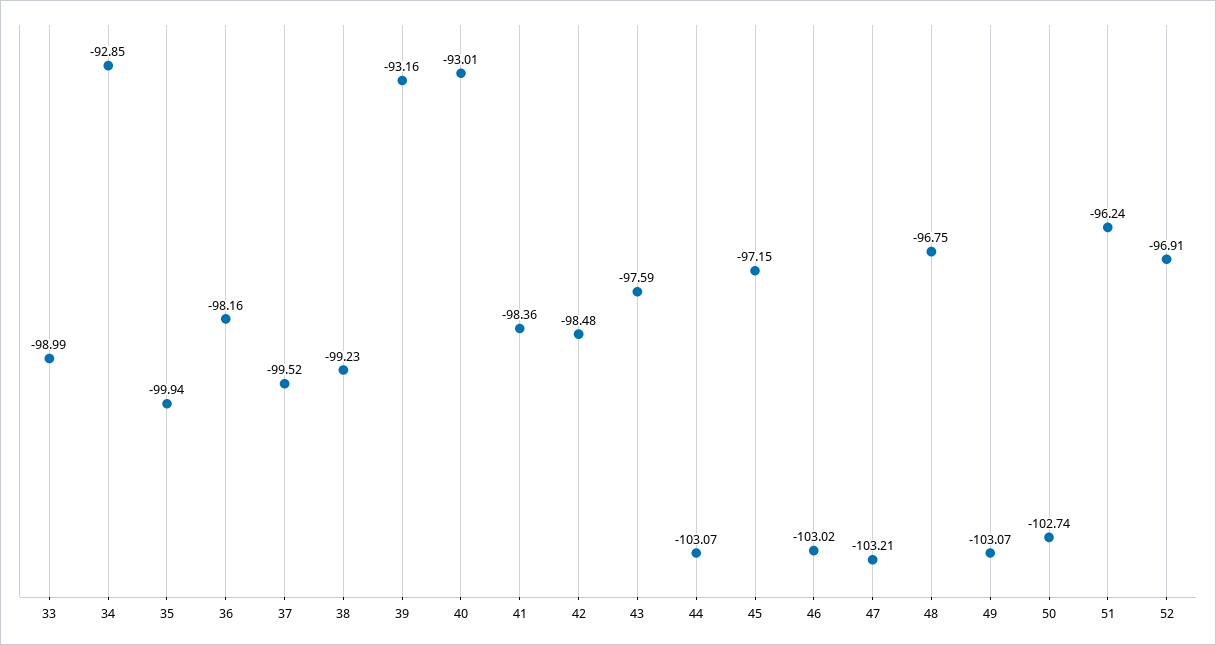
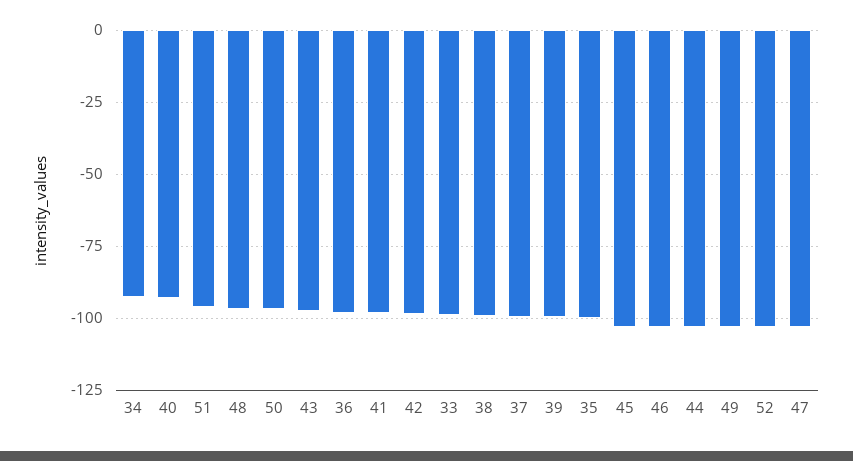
39: -93.16 -> -100
45: -97.15 -> -102.5
50: -102.74 -> -97.5
52: -96.91 -> -102.5

